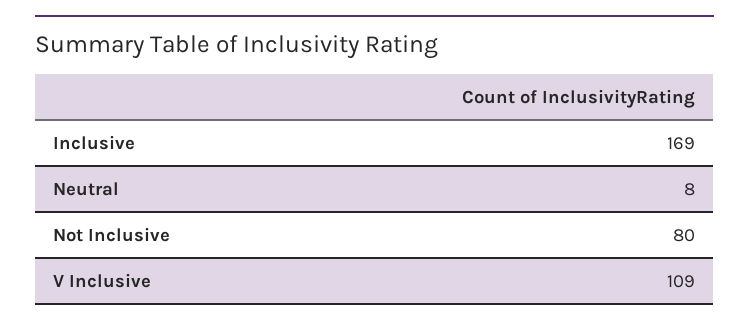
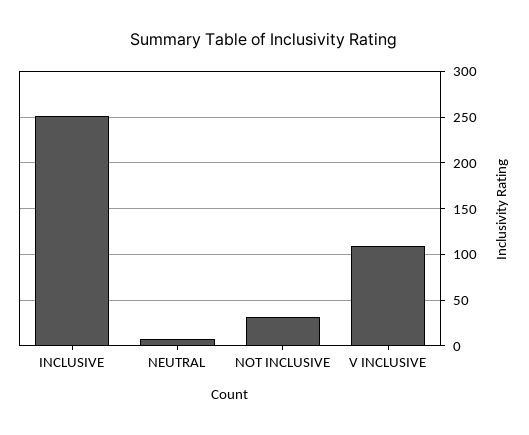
Inclusive: 169 -> 250
Not Inclusive: 80 -> 30

